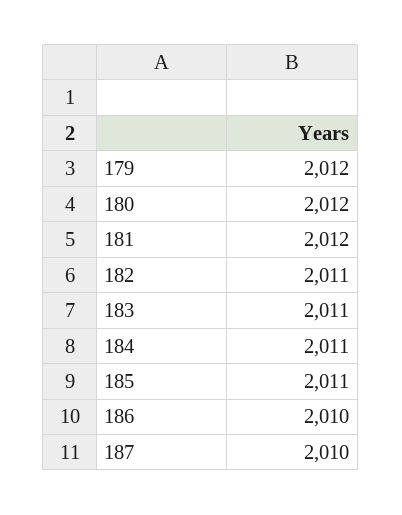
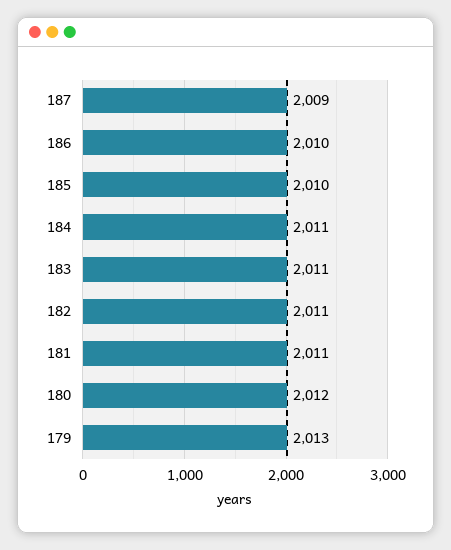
179: 2012 -> 2013
181: 2012 -> 2011
185: 2011 -> 2010
187: 2010 -> 2009

